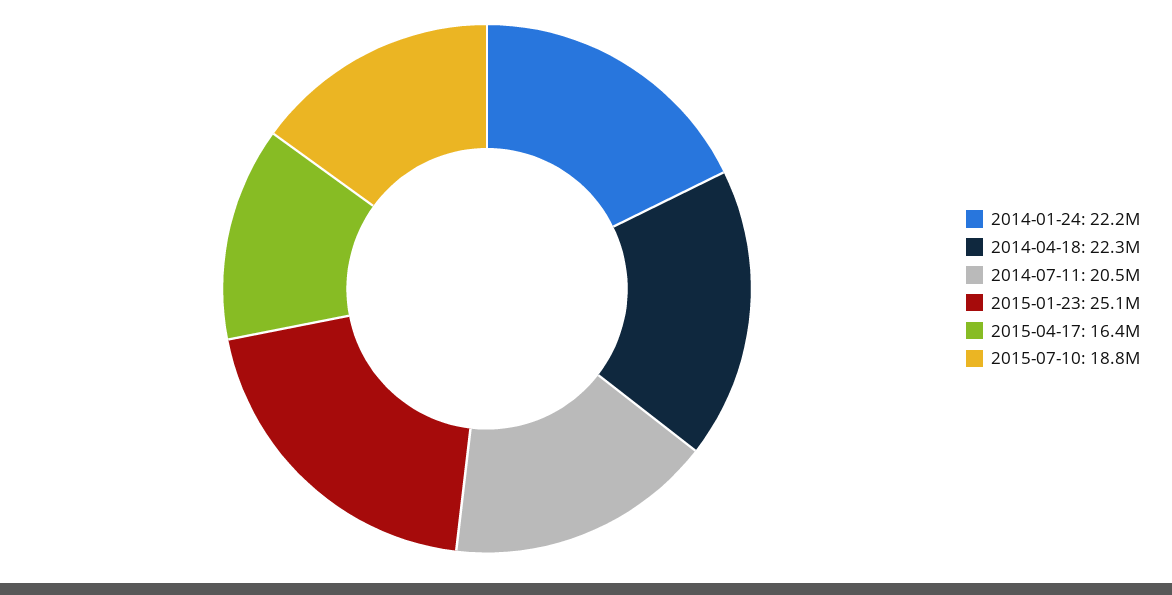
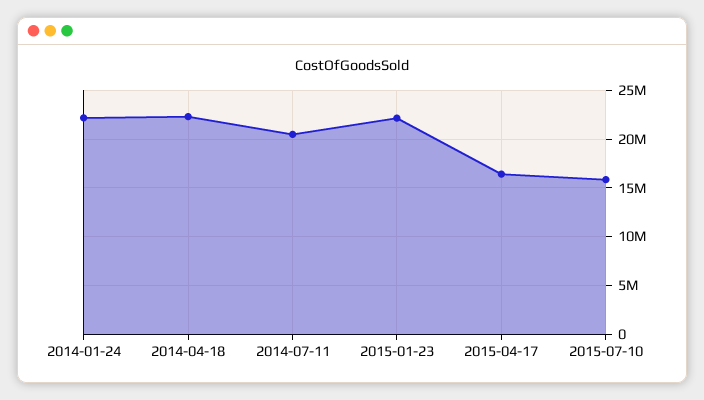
2015-01-23: 25100000 -> 22000000
2015-07-10: 18800000 -> 16000000

